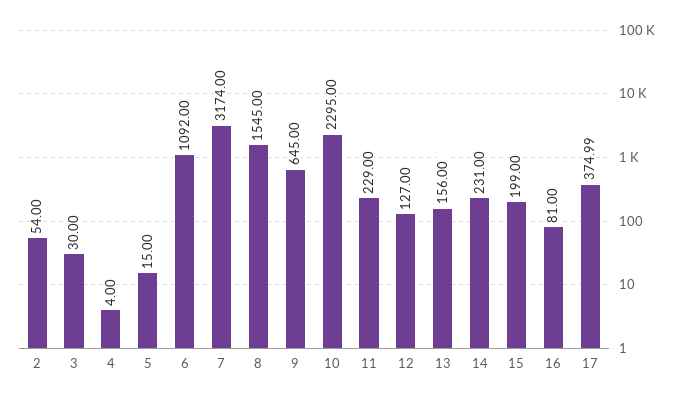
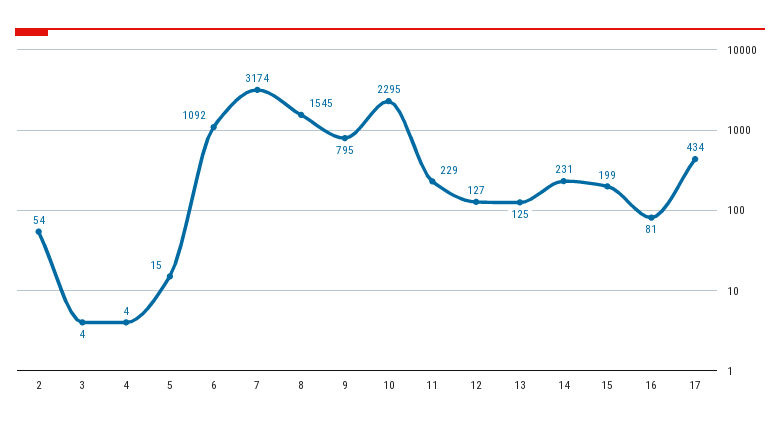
3: 30 -> 4
9: 645 -> 795
13: 156 -> 125
17: 374.99 -> 434

